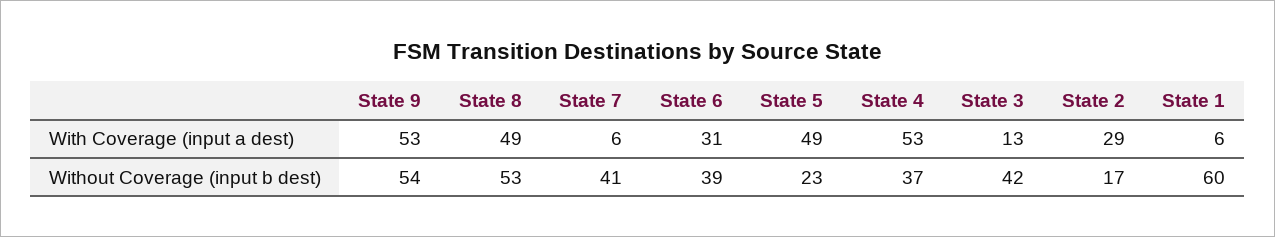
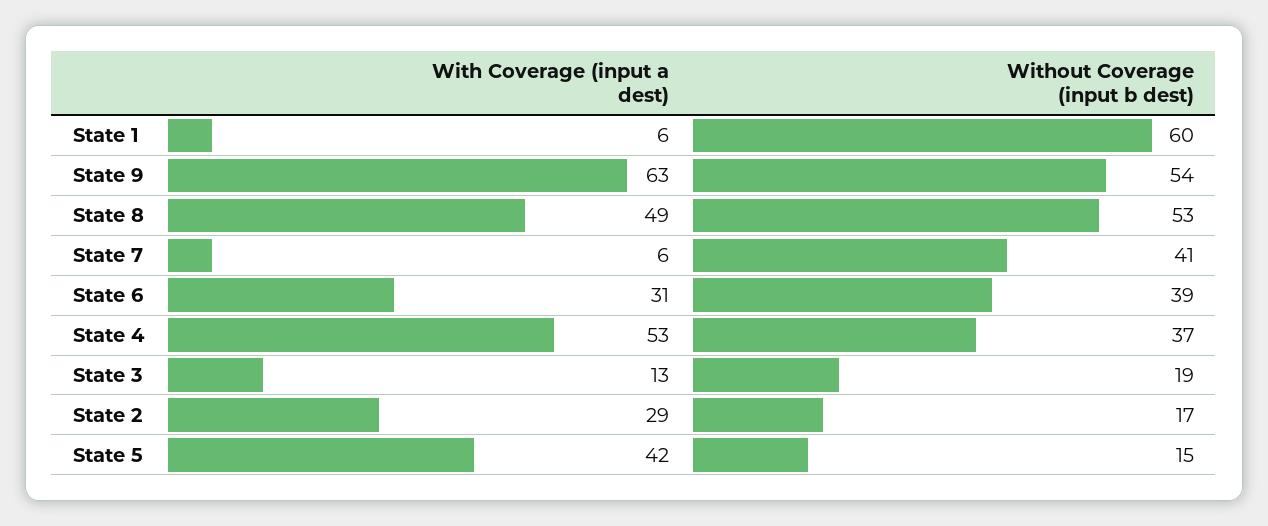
State 9, With Coverage (input a dest): 53 -> 63
State 5, With Coverage (input a dest): 49 -> 42
State 5, Without Coverage (input b dest): 23 -> 15
State 3, Without Coverage (input b dest): 42 -> 19

